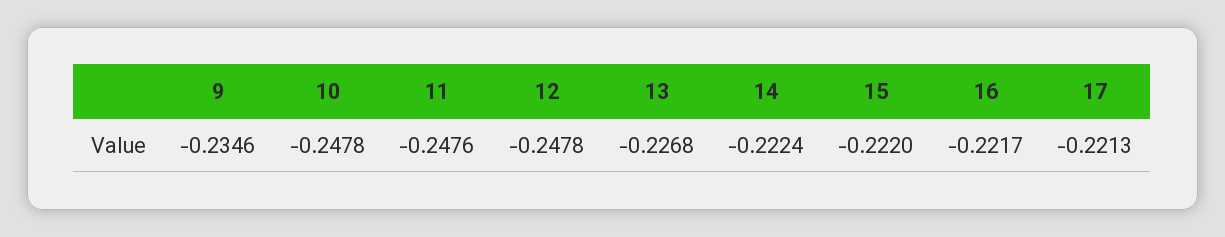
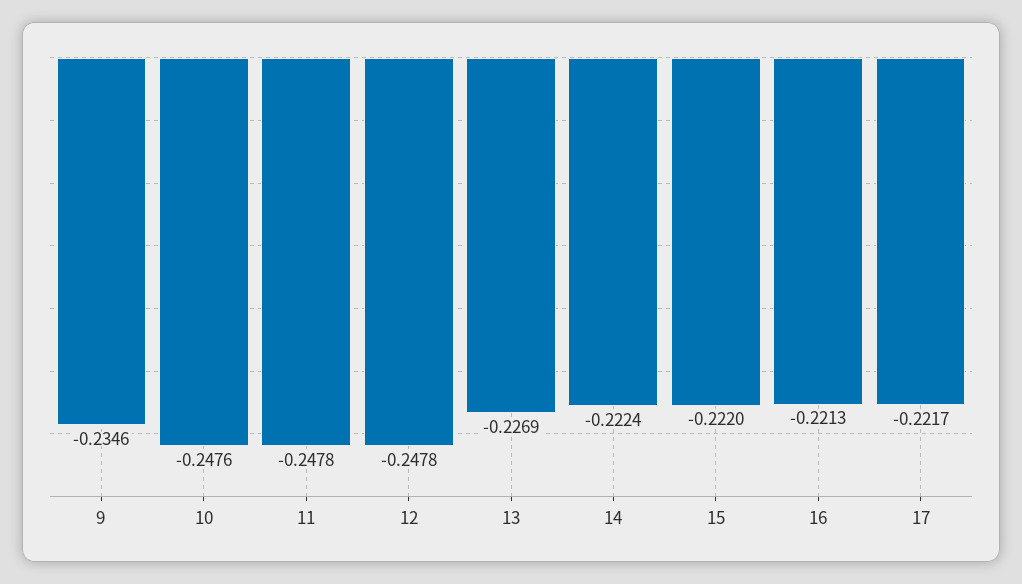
10: -0.2478 -> -0.2476
11: -0.2476 -> -0.2478
13: -0.2268 -> -0.2269
16: -0.2217 -> -0.2213
17: -0.2213 -> -0.2217

